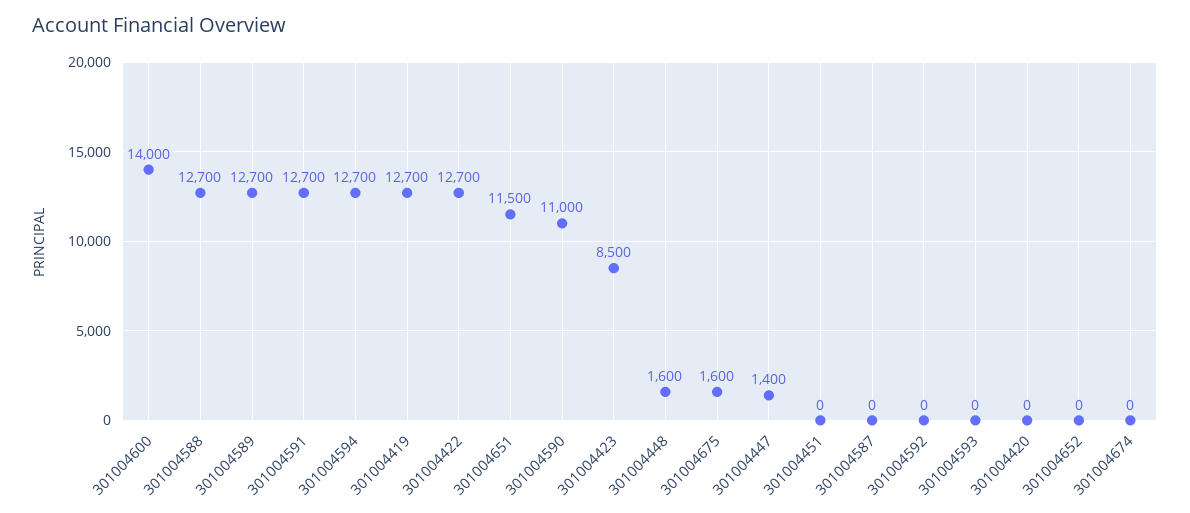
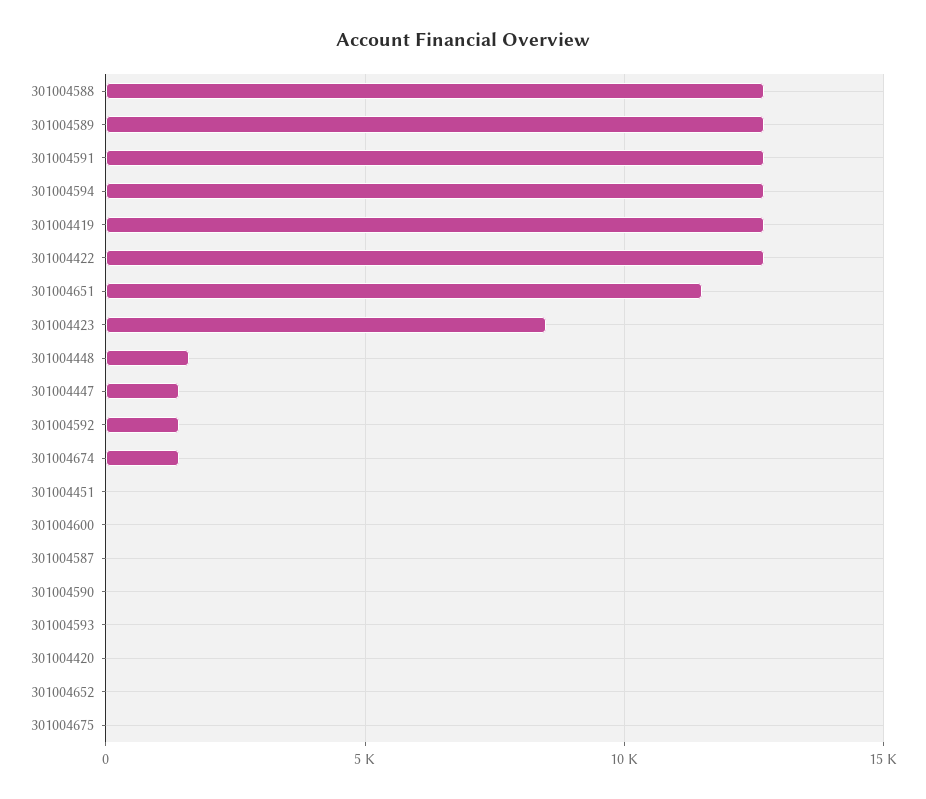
301004600: 14000 -> 0
301004590: 11000 -> 0
301004675: 1600 -> 0
301004592: 0 -> 1500
301004674: 0 -> 1500

